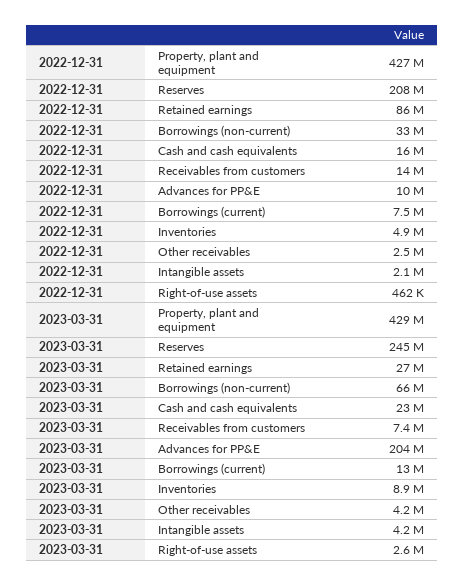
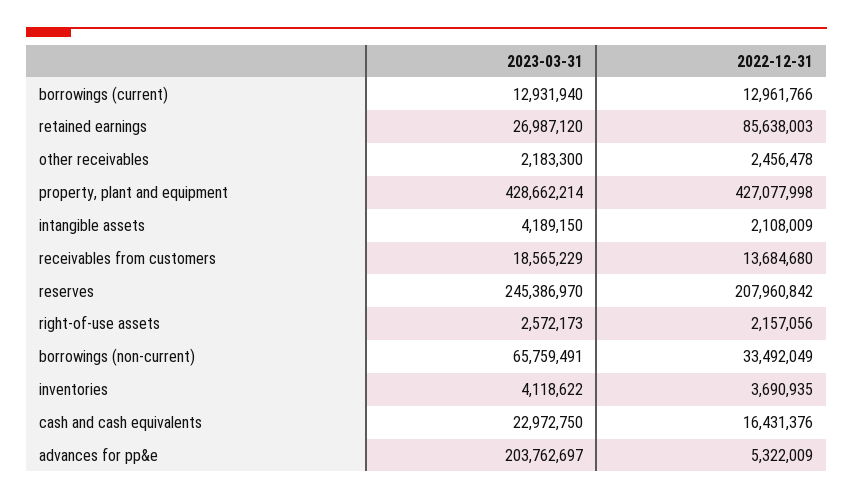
2022-12-31, Advances for PP&E: 10000000 -> 5322009
2022-12-31, Borrowings (current): 7500000 -> 12961766
2022-12-31, Inventories: 4900000 -> 3690935
2022-12-31, Right-of-use assets: 462000 -> 2157056
2023-03-31, Receivables from customers: 7400000 -> 18565229
2023-03-31, Inventories: 8900000 -> 4118622
2023-03-31, Other receivables: 4200000 -> 2183300

